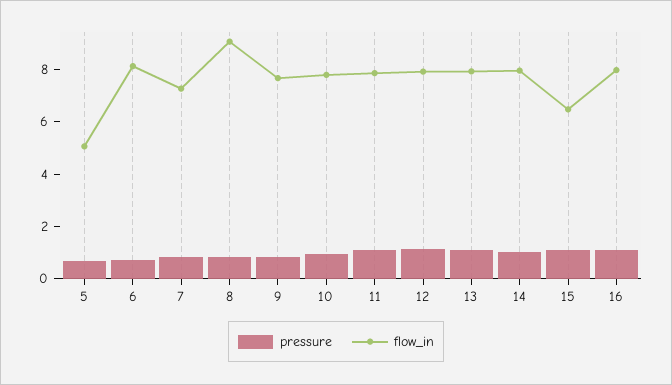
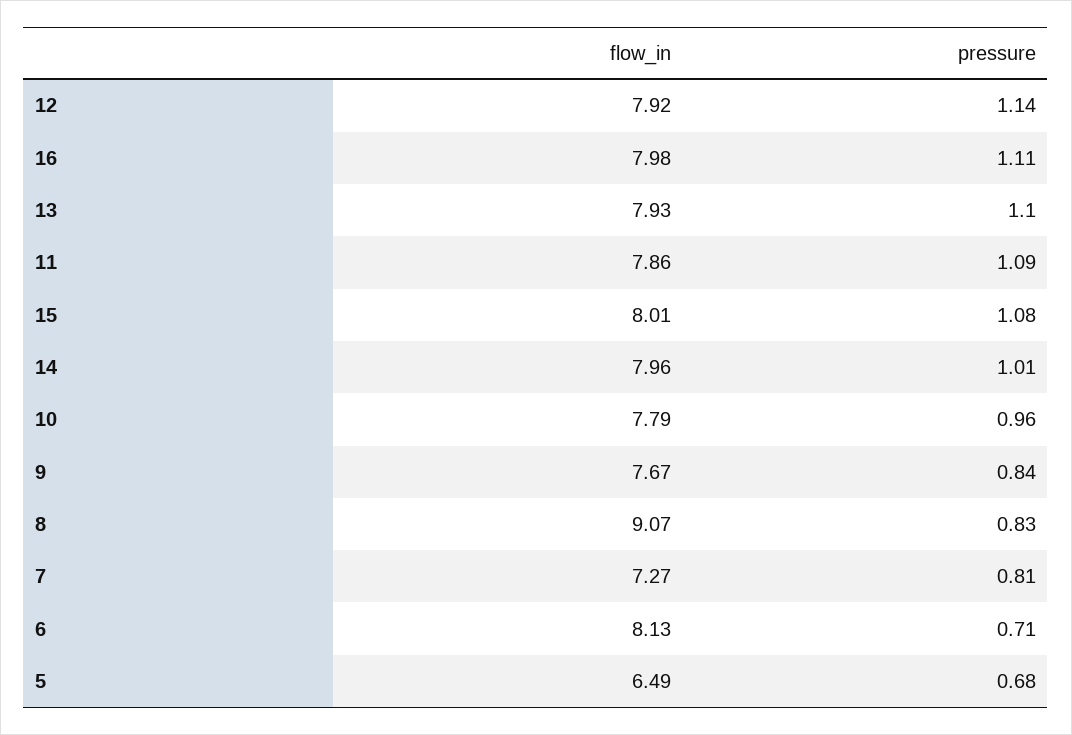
flow_in, 5: 5 -> 6.49
flow_in, 15: 6.5 -> 8.01

